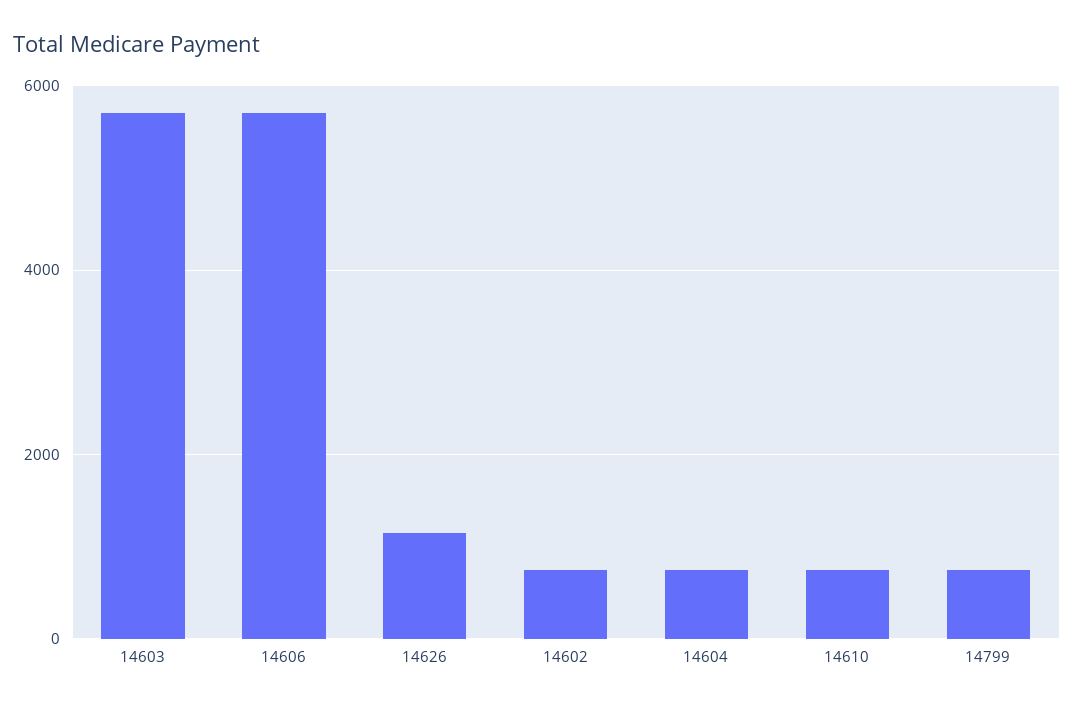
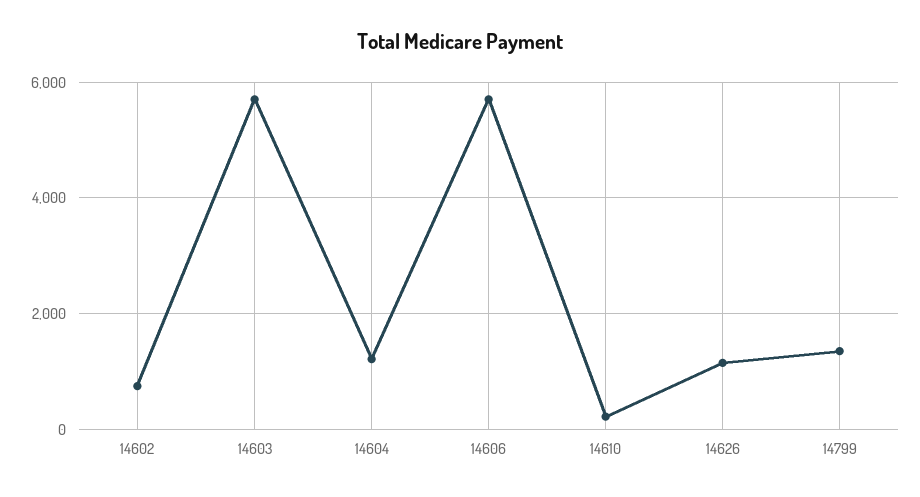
14604: 800 -> 1200
14610: 800 -> 200
14799: 800 -> 1400

